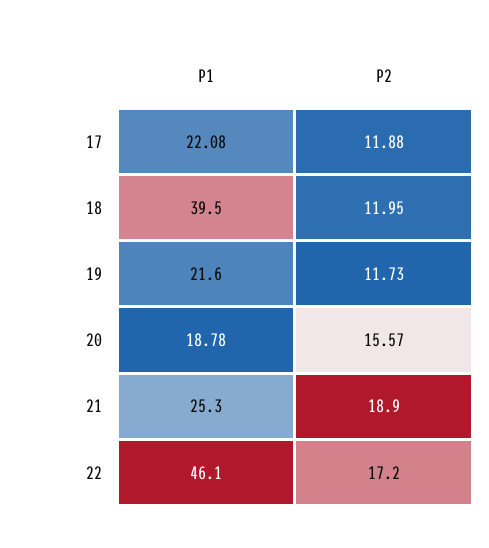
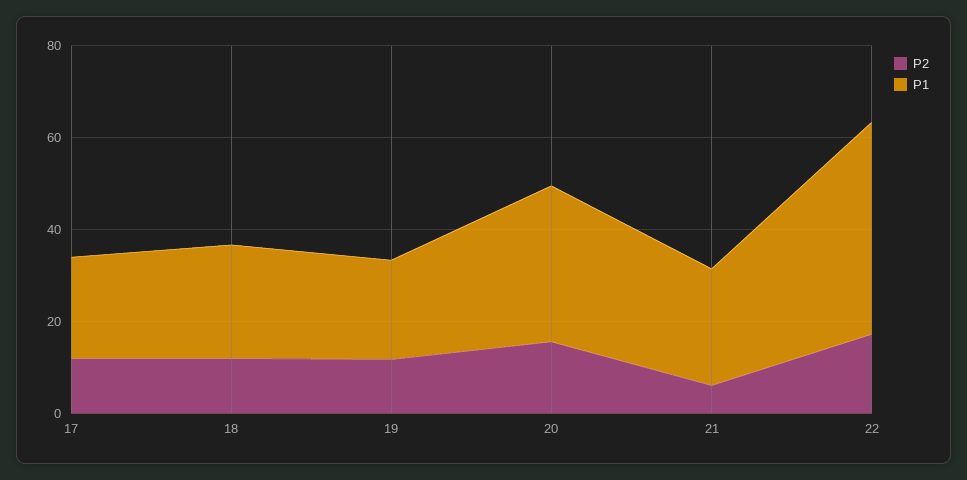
P1, 18: 39.5 -> 25
P1, 20: 18.78 -> 35
P2, 21: 18.9 -> 5

